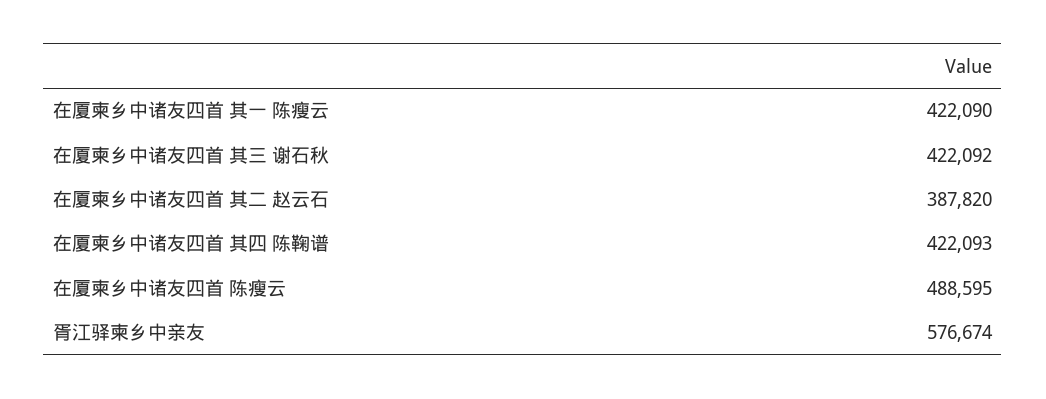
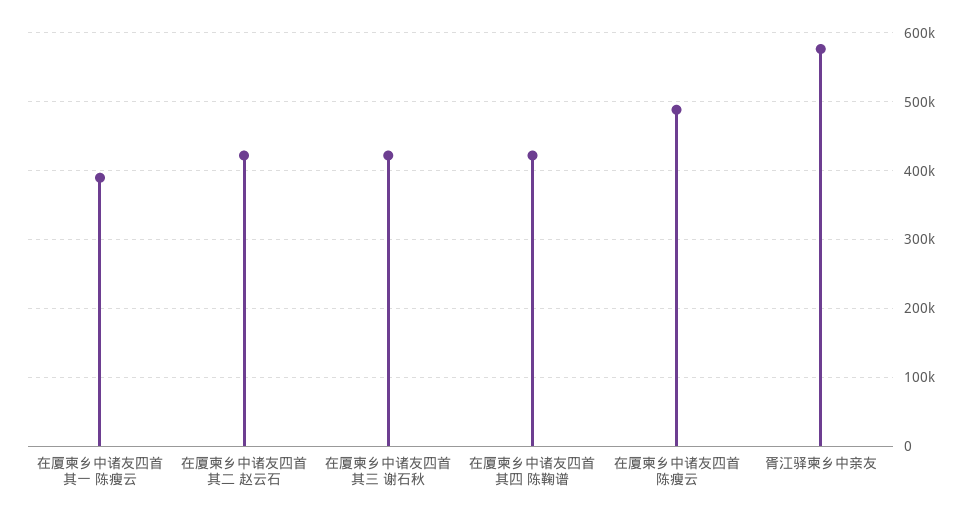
在厦柬乡中诸友四首 其一 陈瘦云: 422090 -> 390000
在厦柬乡中诸友四首 其二 赵云石: 387820 -> 420000

